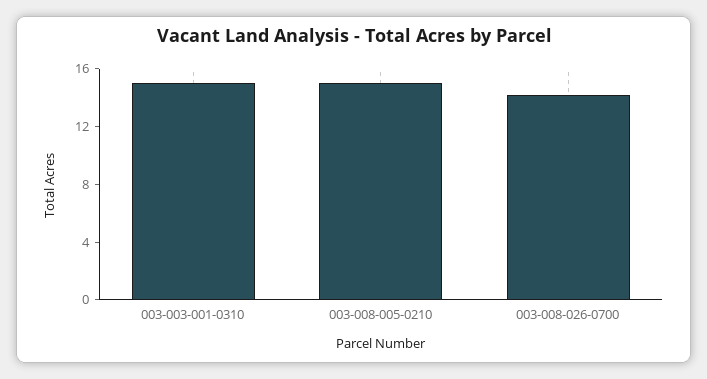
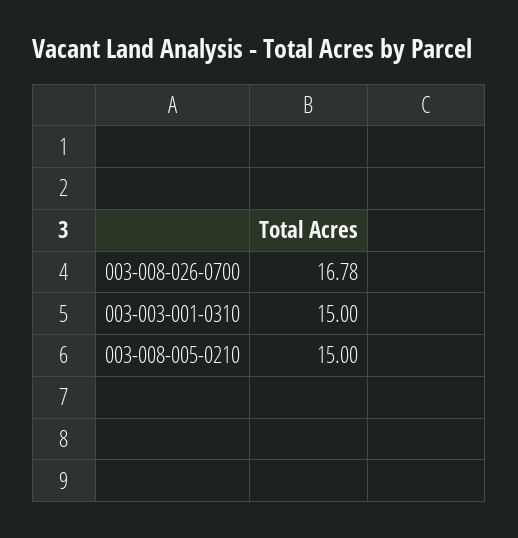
003-008-026-0700: 14 -> 16.78

